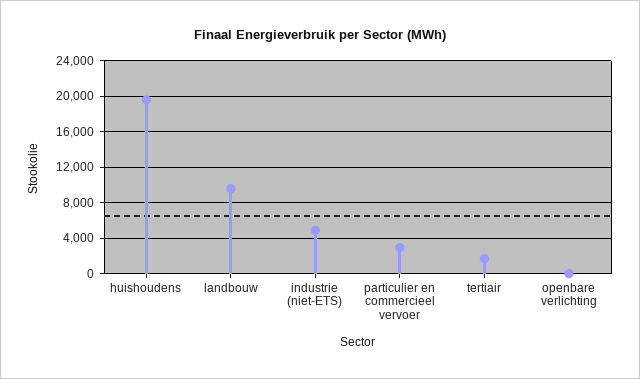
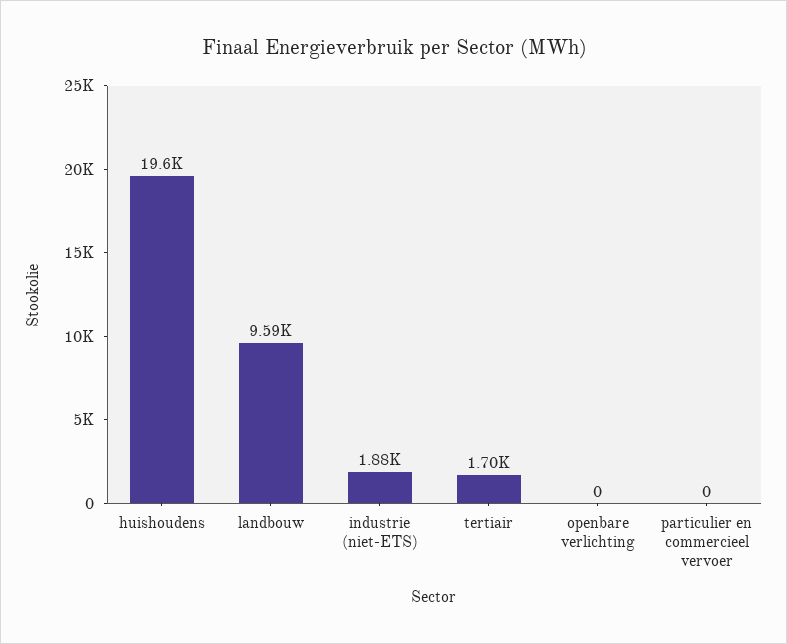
industrie (niet-ETS): 5000 -> 1880
particulier en commercieel vervoer: 3000 -> 0

